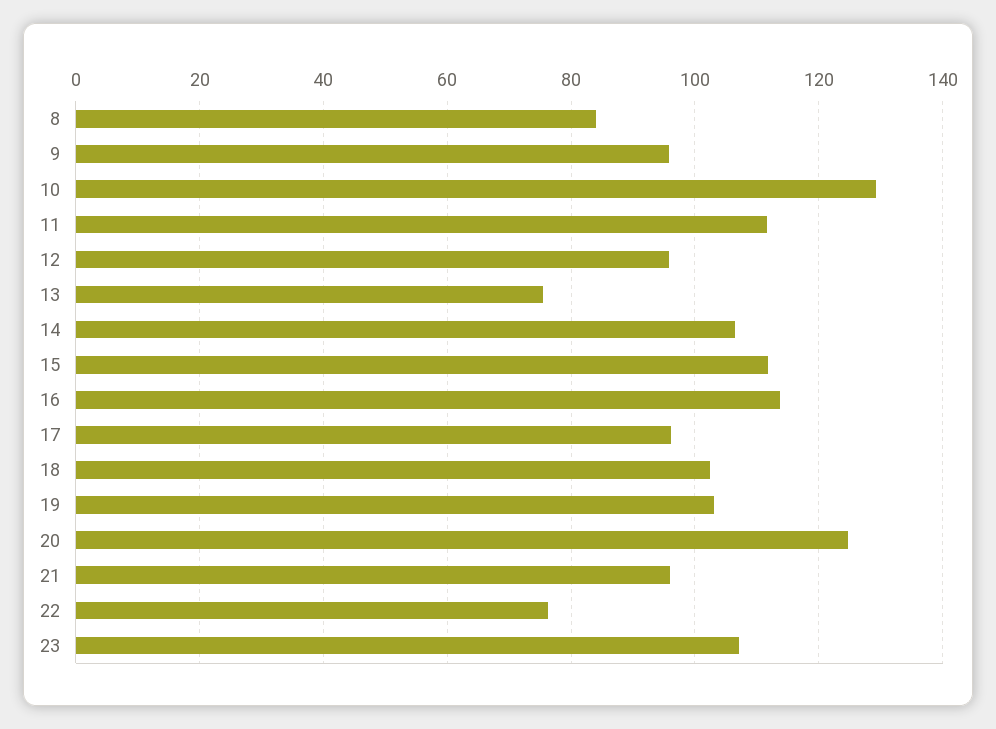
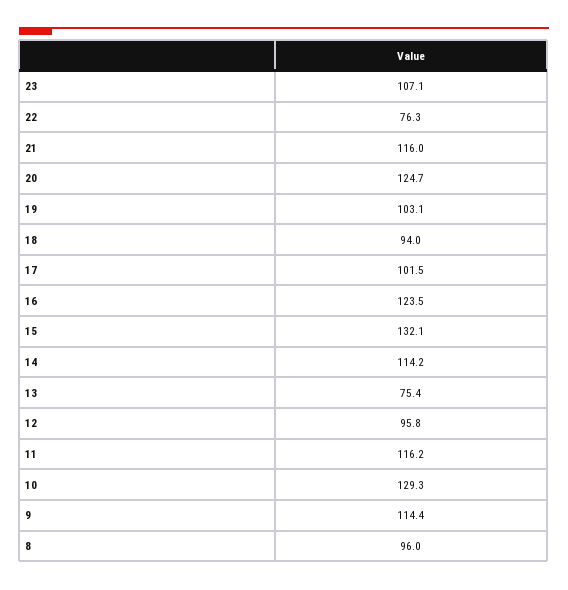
8: 84 -> 96
9: 96 -> 114.4
11: 112 -> 116.2
14: 106 -> 114.2
15: 112 -> 132.1
16: 114 -> 123.5
17: 96 -> 101.5
18: 102 -> 94
21: 96 -> 116

